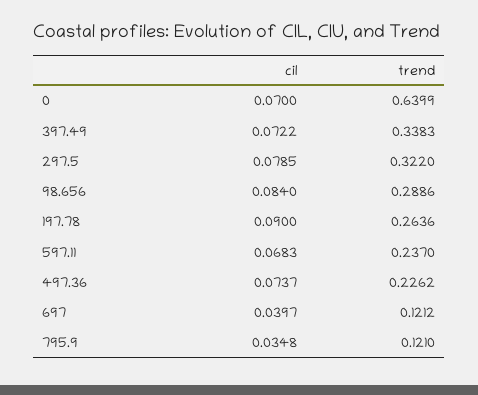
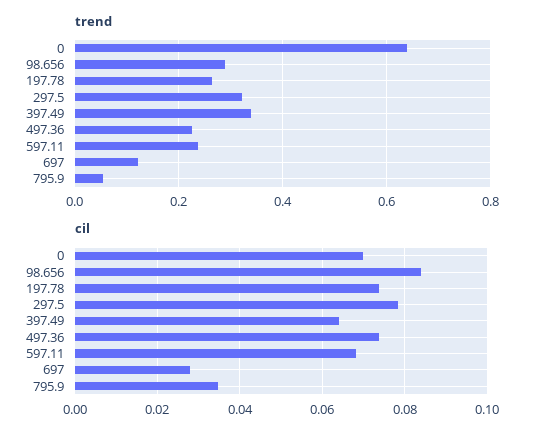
cil, 397.49: 0.0722 -> 0.064
cil, 197.78: 0.09 -> 0.074
cil, 697: 0.0397 -> 0.028
trend, 795.9: 0.121 -> 0.06

